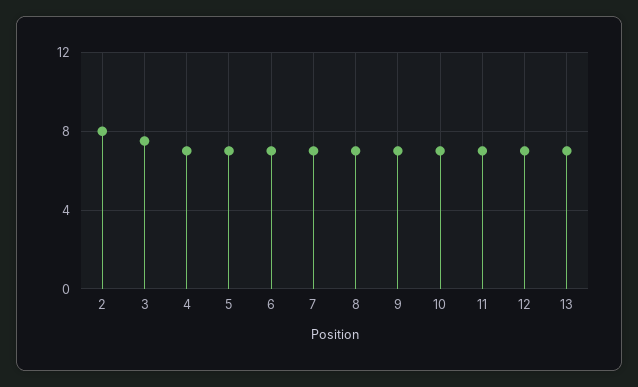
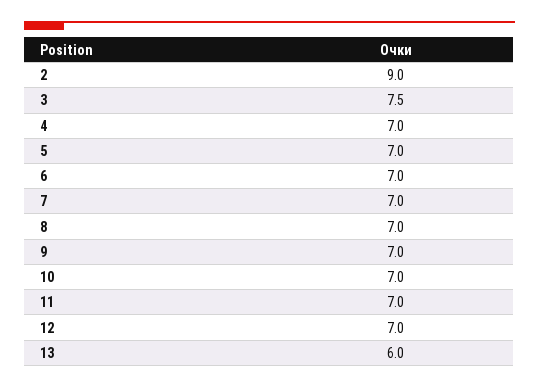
2: 8 -> 9
13: 7 -> 6

